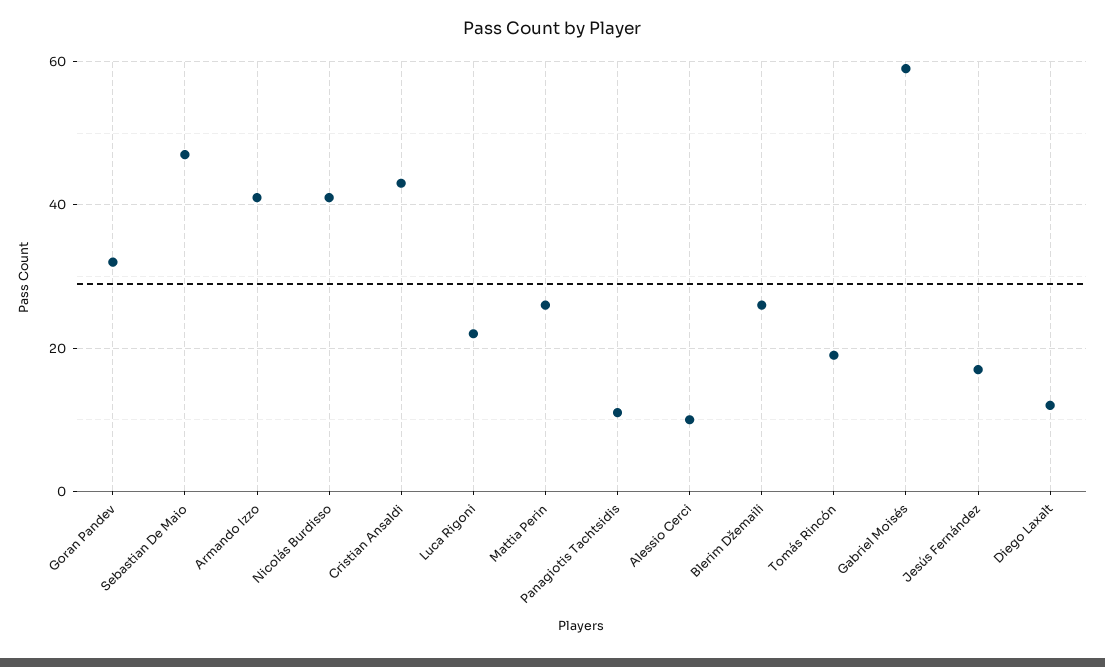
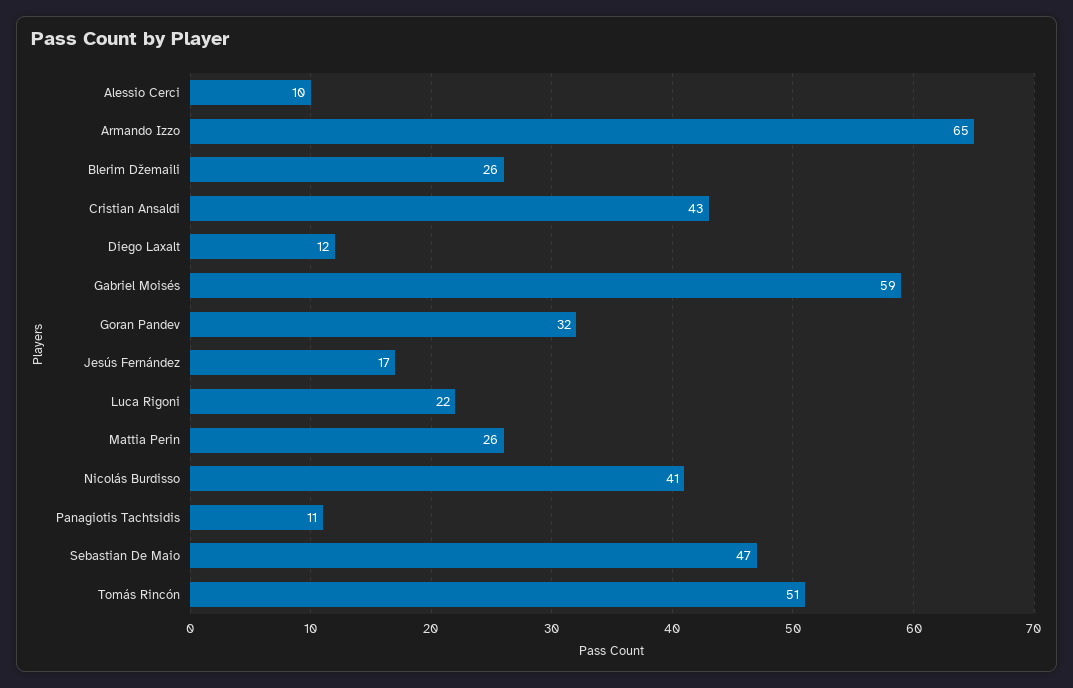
Armando Izzo: 40 -> 65
Tomás Rincón: 20 -> 51

